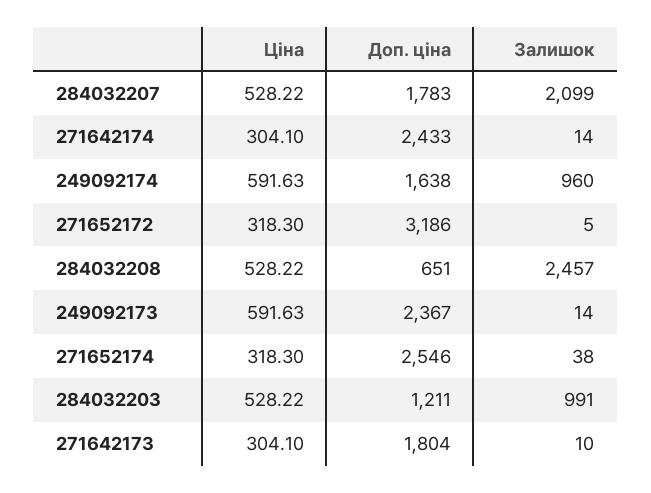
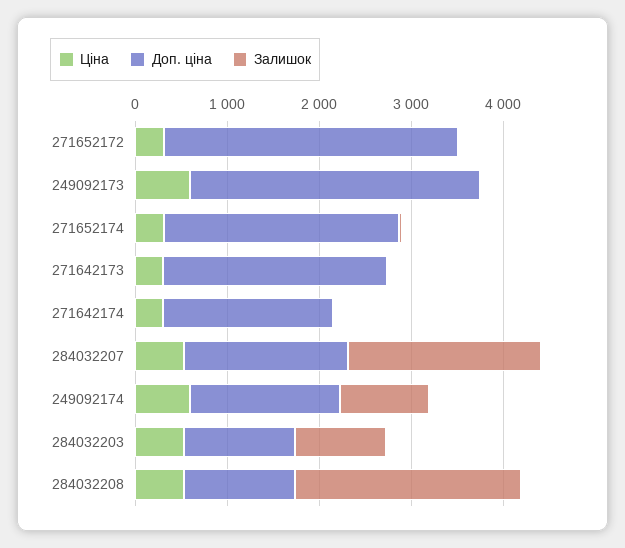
Доп. ціна, 271642174: 2433 -> 1800
Доп. ціна, 284032208: 651 -> 1200
Доп. ціна, 249092173: 2367 -> 3200
Доп. ціна, 271642173: 1804 -> 2400

